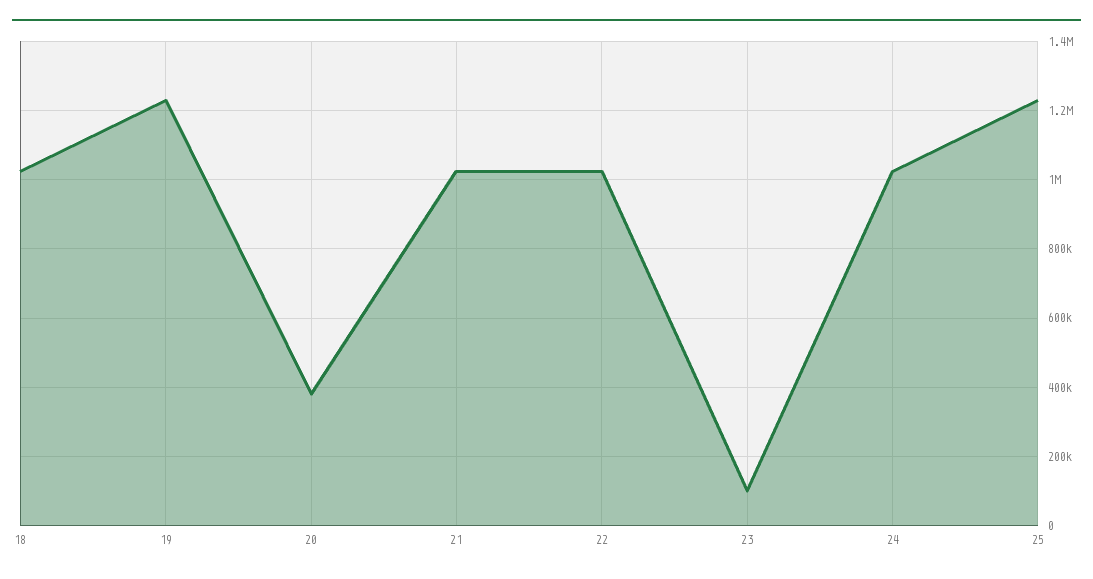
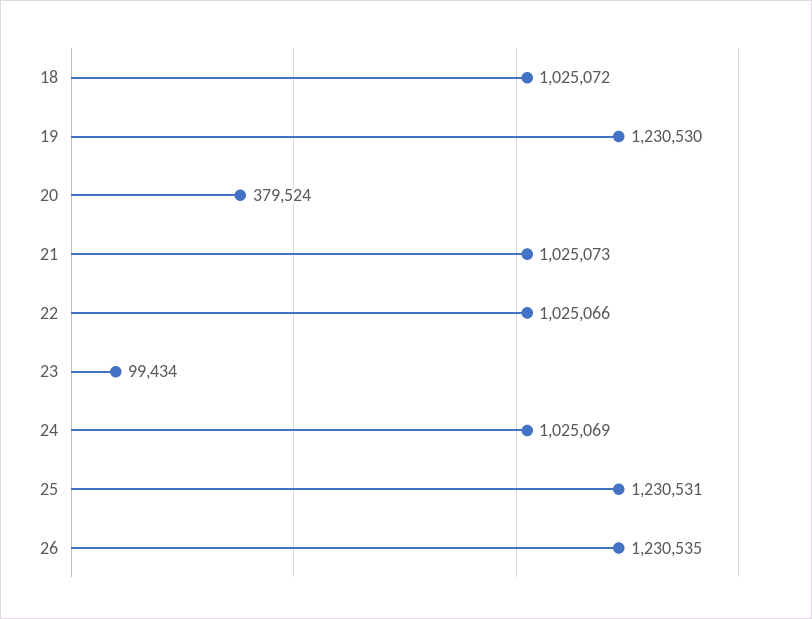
26: none -> 1230535

